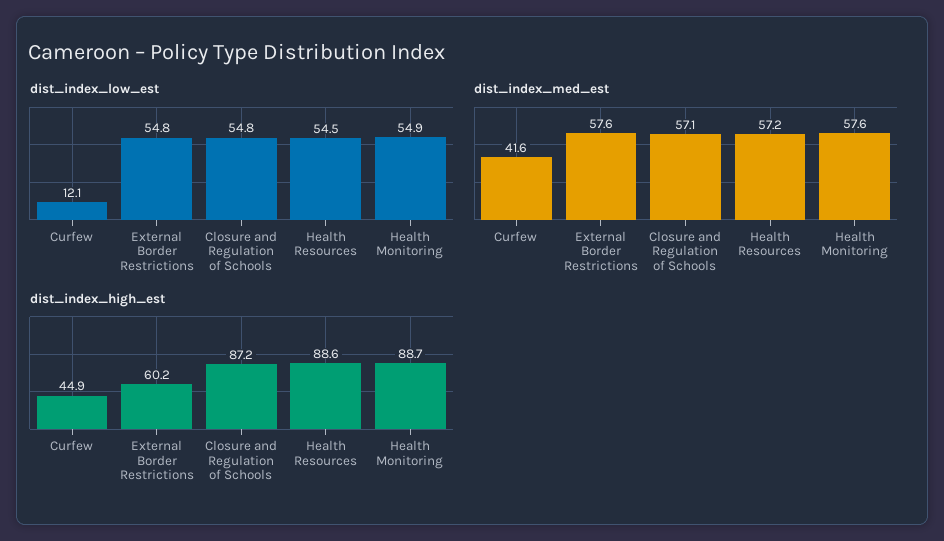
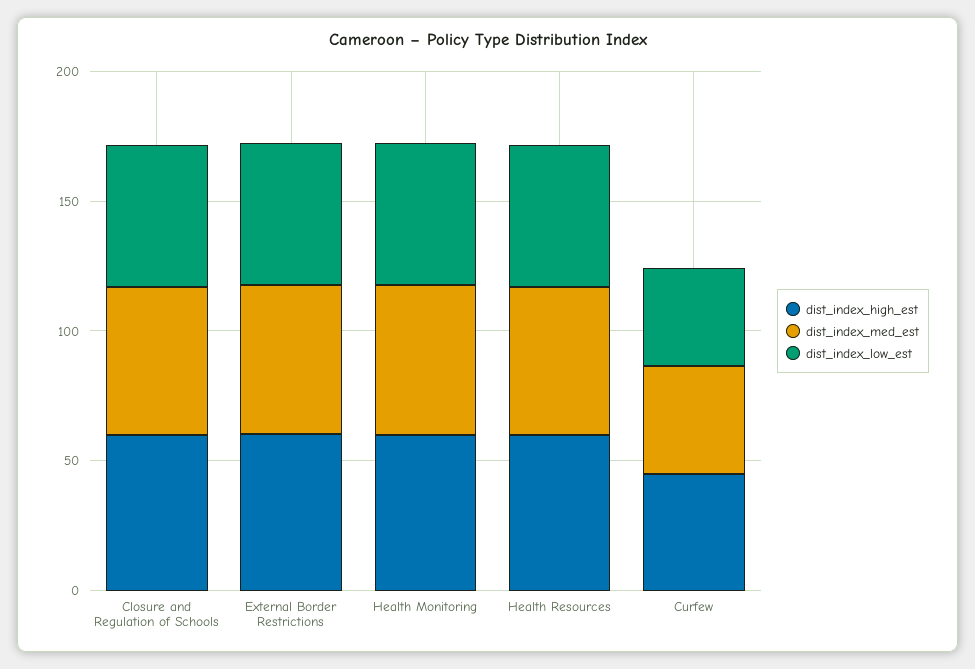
dist_index_low_est, Curfew: 12.1 -> 40
dist_index_high_est, Closure and Regulation of Schools: 87.2 -> 60
dist_index_high_est, Health Resources: 88.6 -> 60
dist_index_high_est, Health Monitoring: 88.7 -> 60

